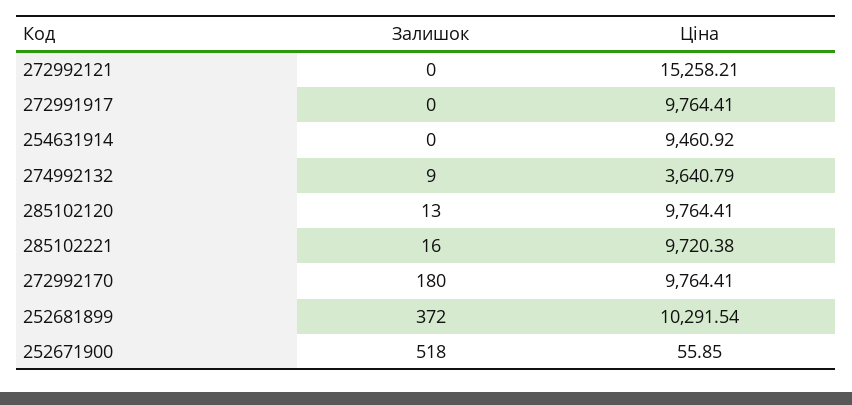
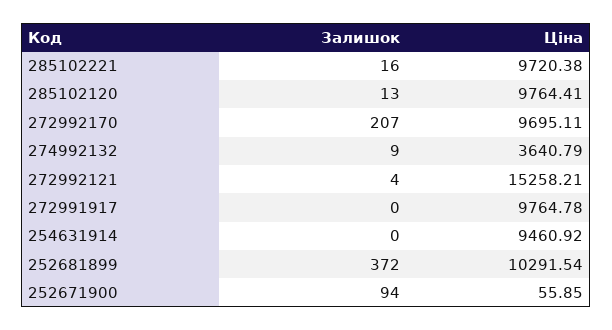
Залишок, 272992121: 0 -> 4
Ціна, 272991917: 9764.41 -> 9764.78
Залишок, 272992170: 180 -> 207
Ціна, 272992170: 9764.41 -> 9695.11
Залишок, 252671900: 518 -> 94

